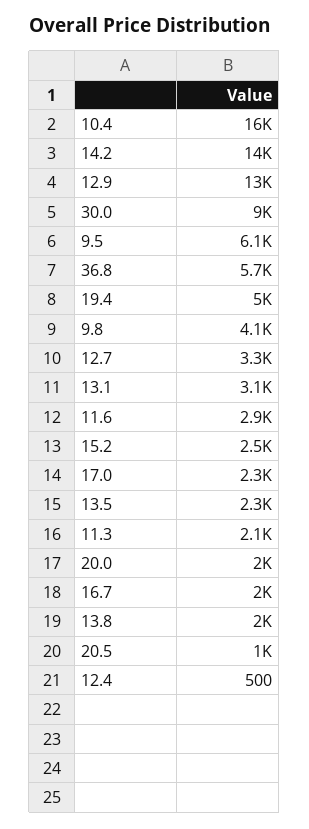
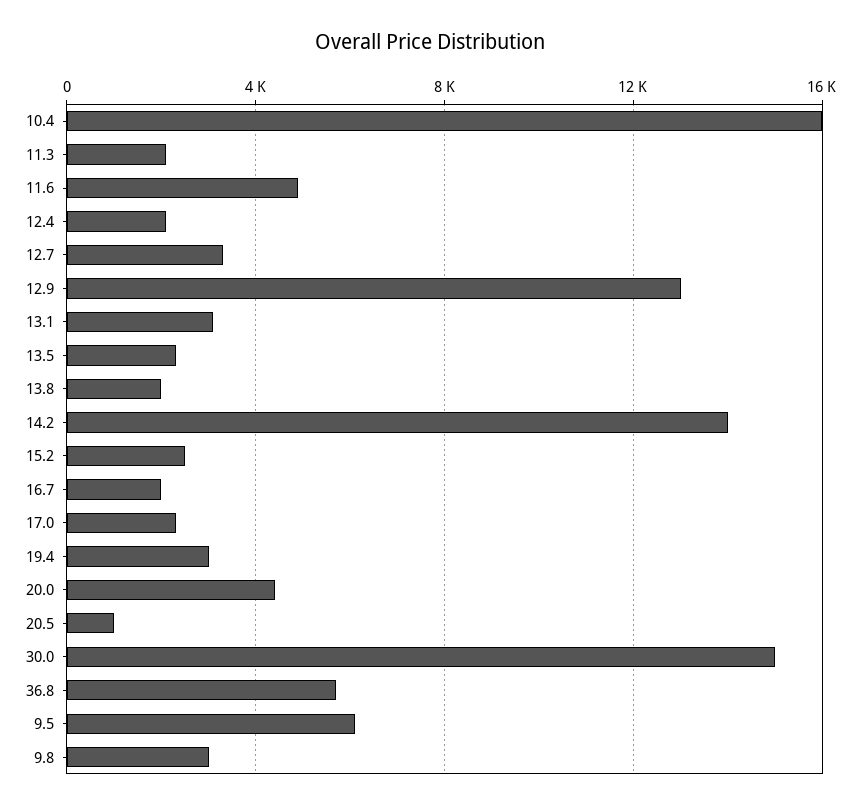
30.0: 9000 -> 15000
19.4: 5000 -> 3000
9.8: 4100 -> 3000
11.6: 2900 -> 5000
20.0: 2000 -> 4500
12.4: 500 -> 2000

